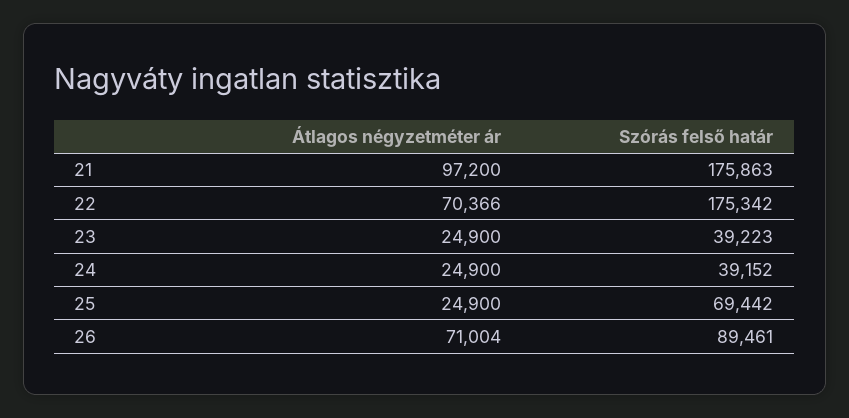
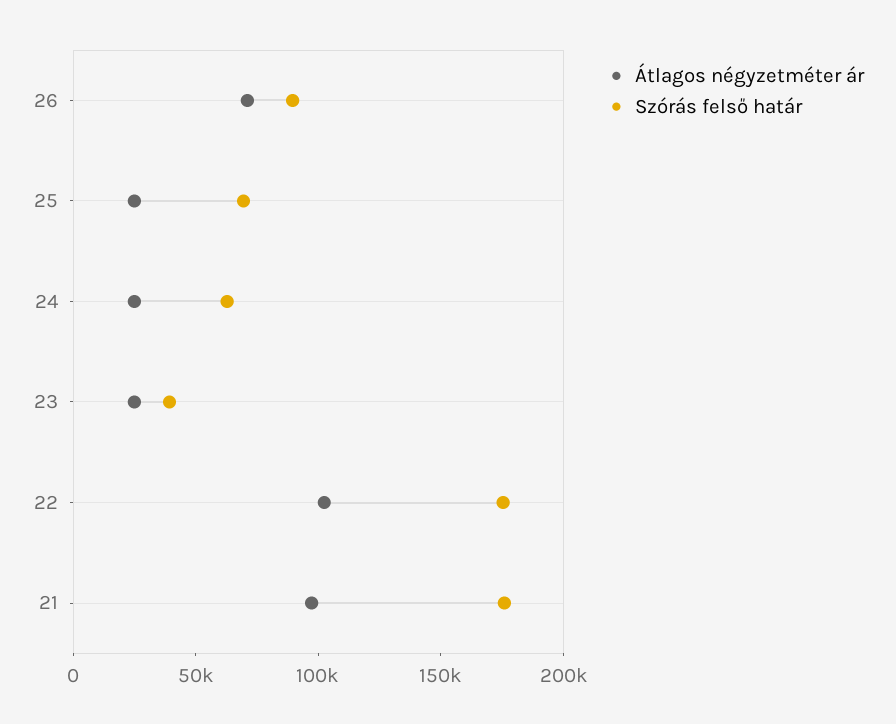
Átlagos négyzetméter ár, 22: 70366 -> 100000
Szórás felső határ, 24: 39152 -> 60000

